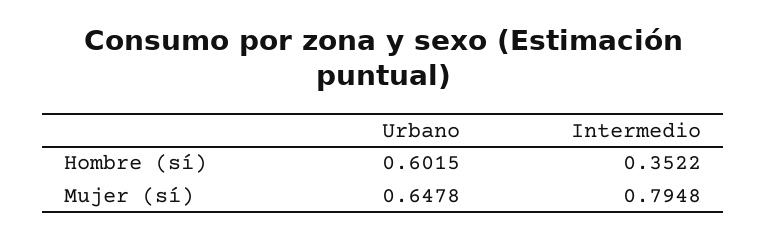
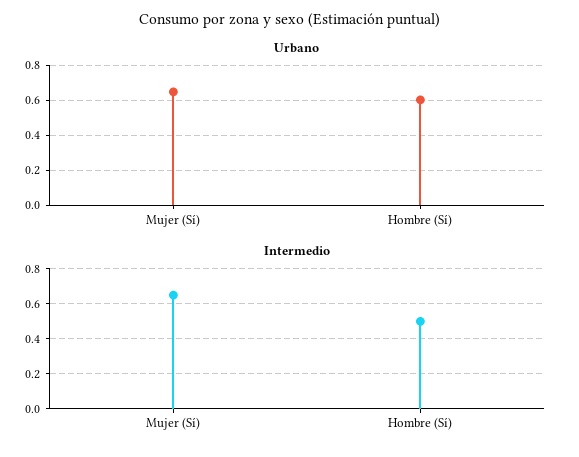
Intermedio, Hombre (sí): 0.3522 -> 0.5
Intermedio, Mujer (sí): 0.7948 -> 0.65

